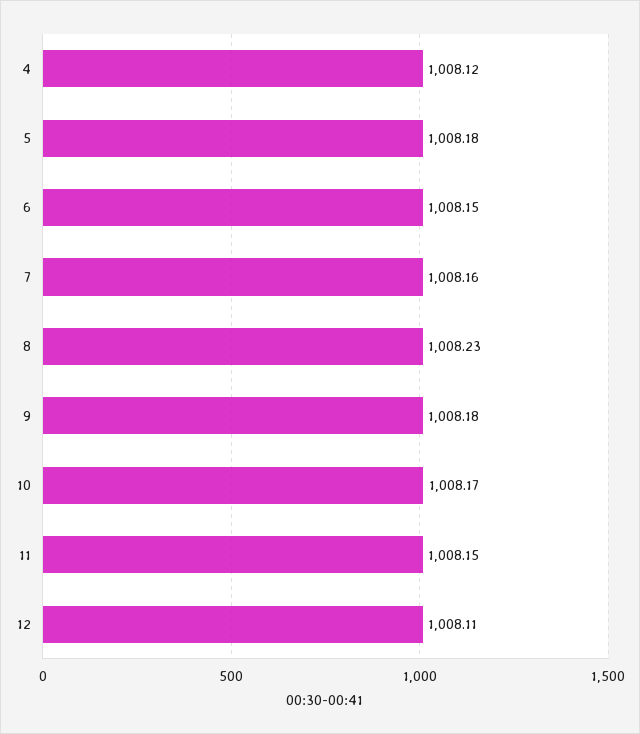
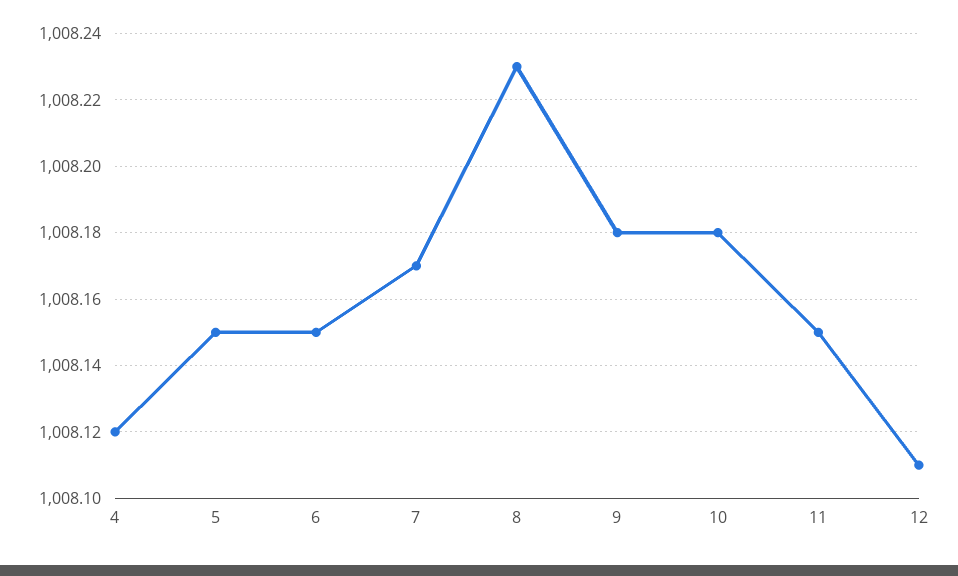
5: 1008.18 -> 1008.15
7: 1008.16 -> 1008.17
10: 1008.17 -> 1008.18

